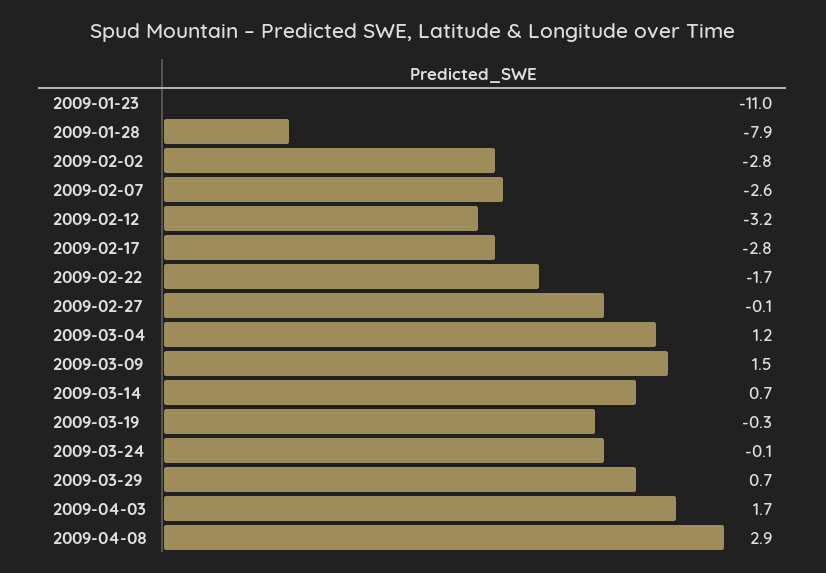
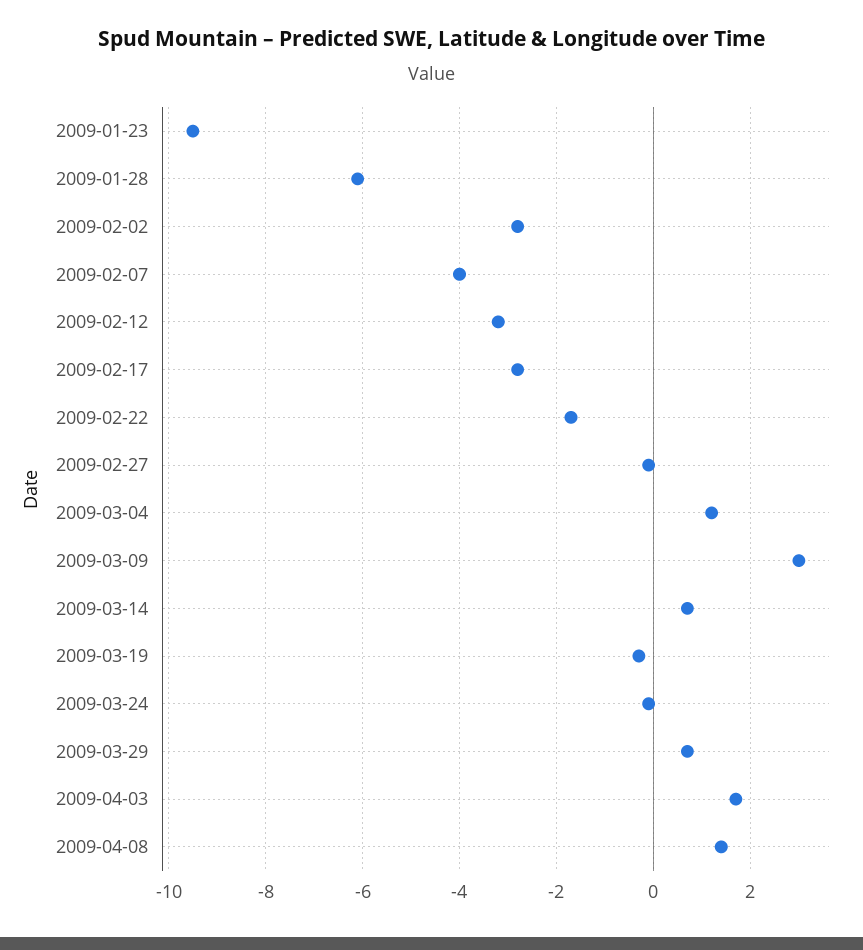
2009-01-23: -11 -> -9.5
2009-01-28: -7.9 -> -6
2009-02-07: -2.6 -> -4
2009-03-09: 1.5 -> 3
2009-04-08: 2.9 -> 1.5

